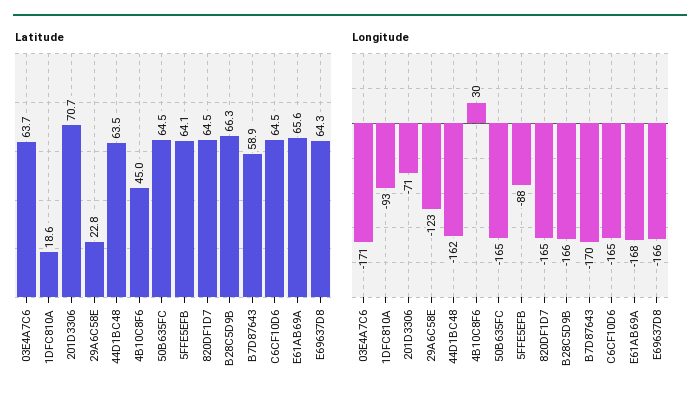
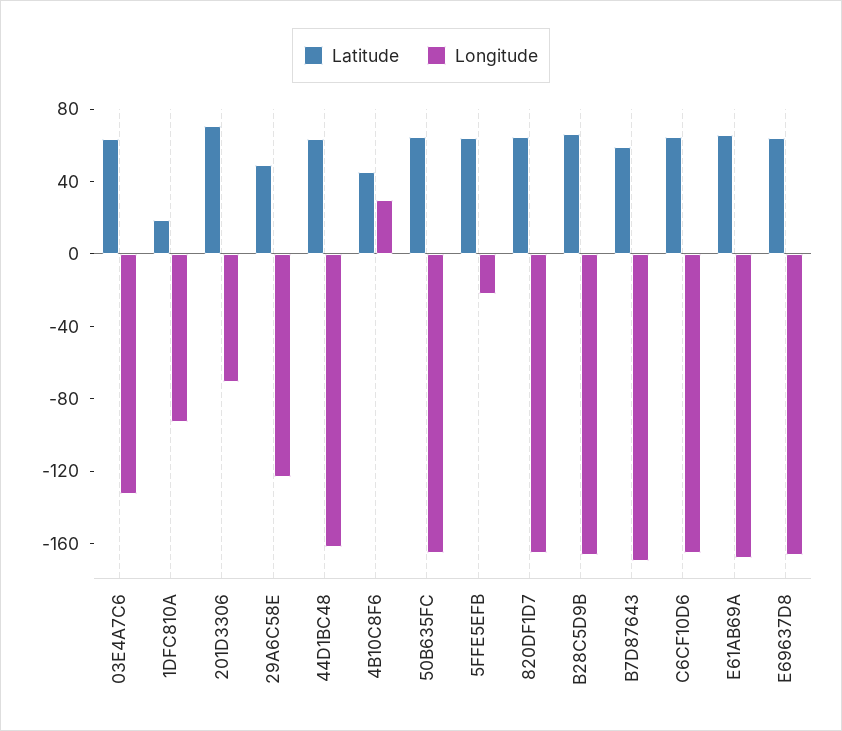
Latitude, 29A6C58E: 22.8 -> 50
Longitude, 03E4A7C6: -171 -> -130
Longitude, 5FFE5EFB: -88 -> -20

